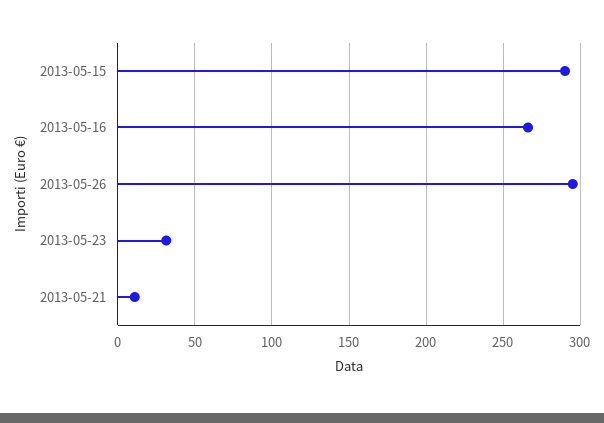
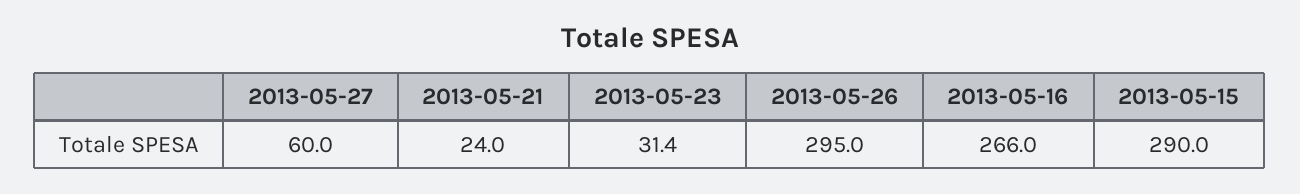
2013-05-21: 10 -> 24
2013-05-27: none -> 60

